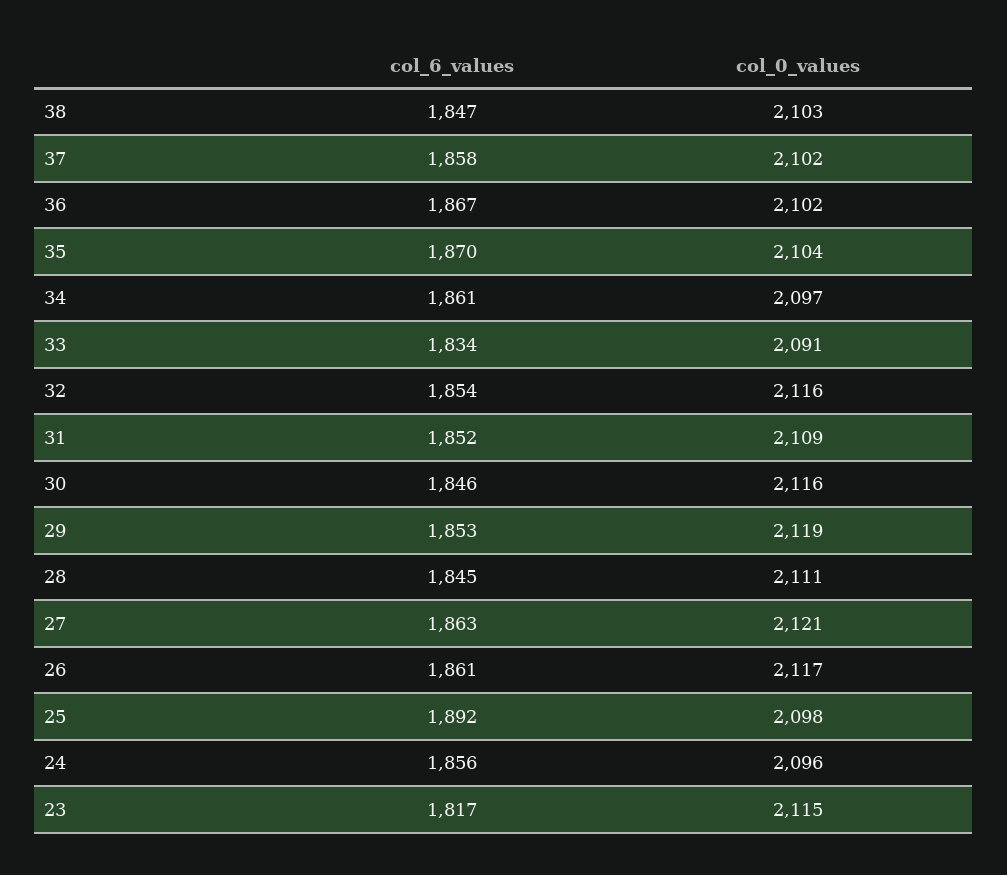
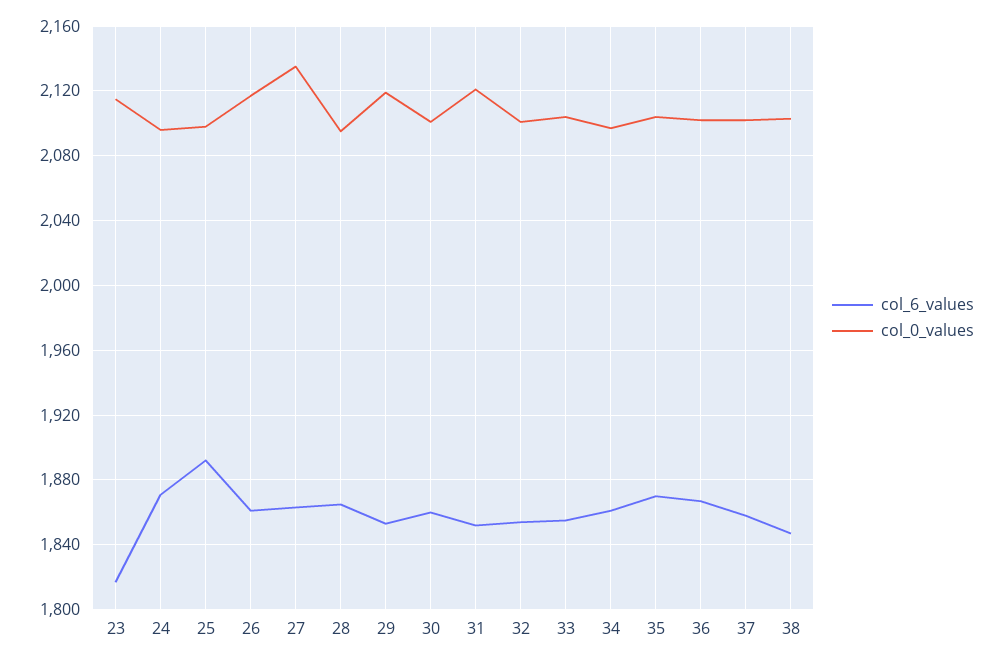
col_6_values, 33: 1834 -> 1855
col_0_values, 33: 2091 -> 2105
col_0_values, 32: 2116 -> 2100
col_0_values, 31: 2109 -> 2120
col_6_values, 30: 1846 -> 1860
col_0_values, 30: 2116 -> 2100
col_6_values, 28: 1845 -> 1865
col_0_values, 28: 2111 -> 2095
col_0_values, 27: 2121 -> 2135
col_6_values, 24: 1856 -> 1870

